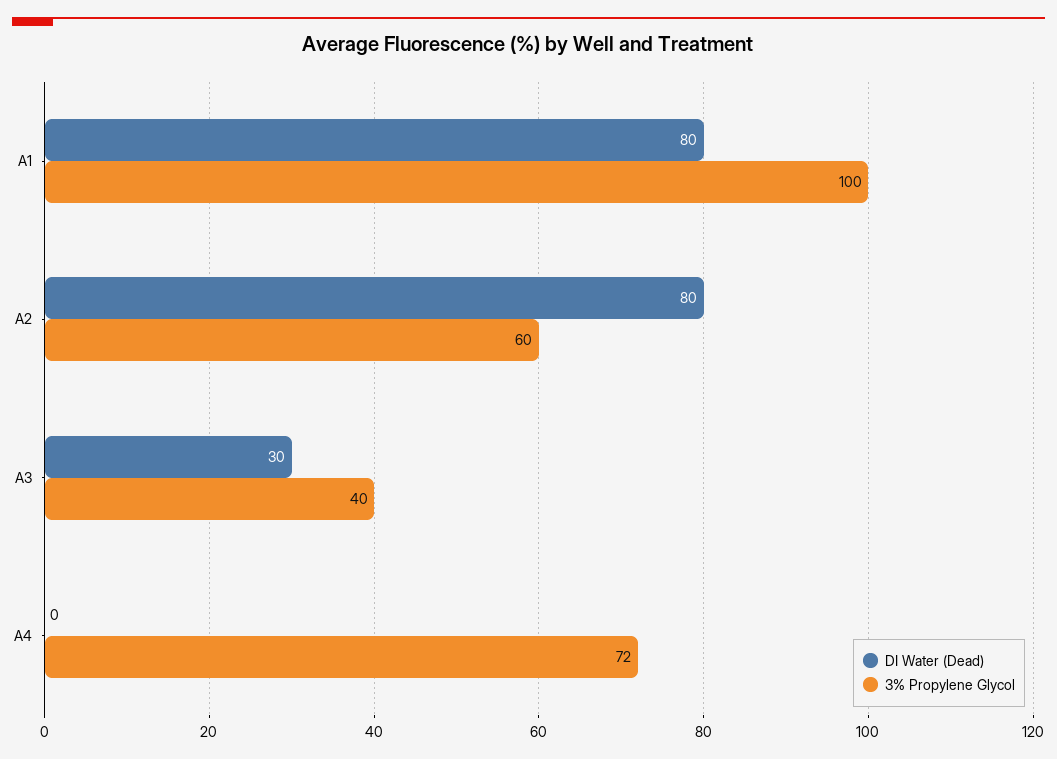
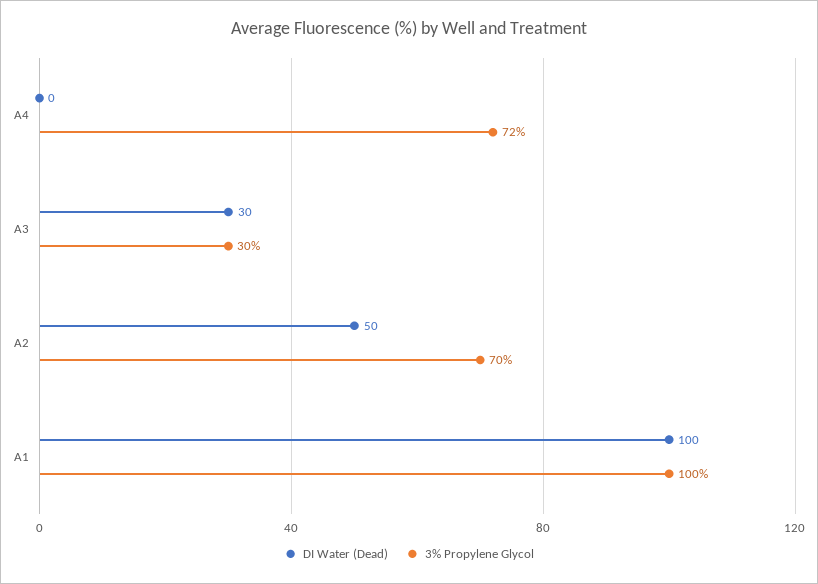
DI Water (Dead), A1: 80 -> 100
DI Water (Dead), A2: 80 -> 50
3% Propylene Glycol, A2: 60 -> 70
3% Propylene Glycol, A3: 40 -> 30

